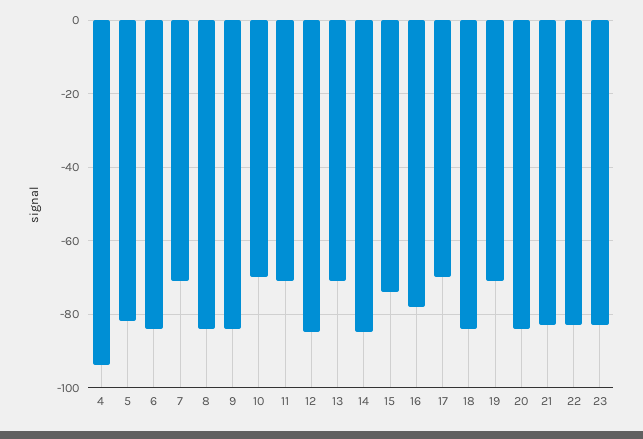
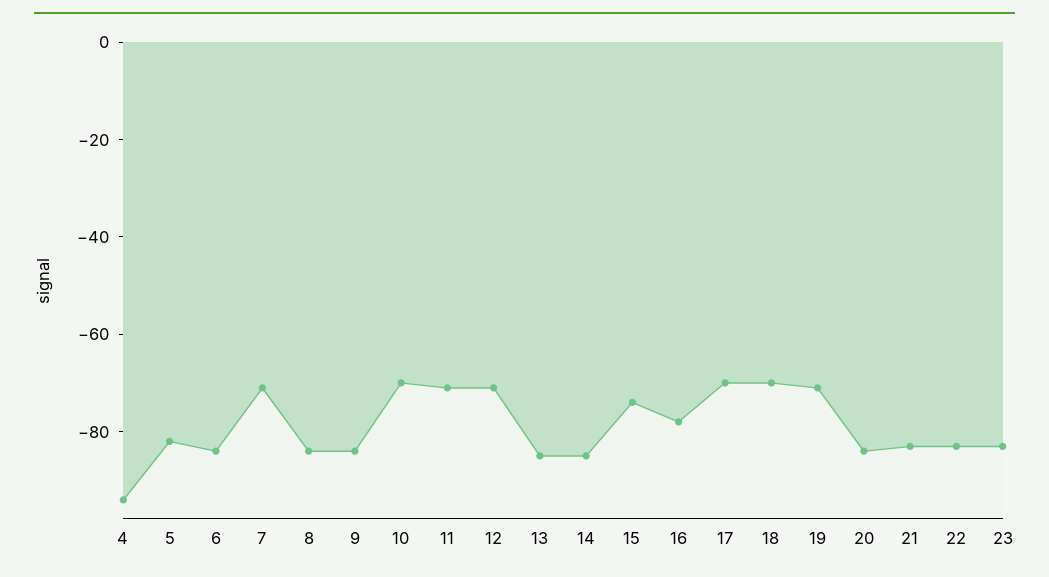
12: -85 -> -70
13: -70 -> -85
18: -85 -> -70

